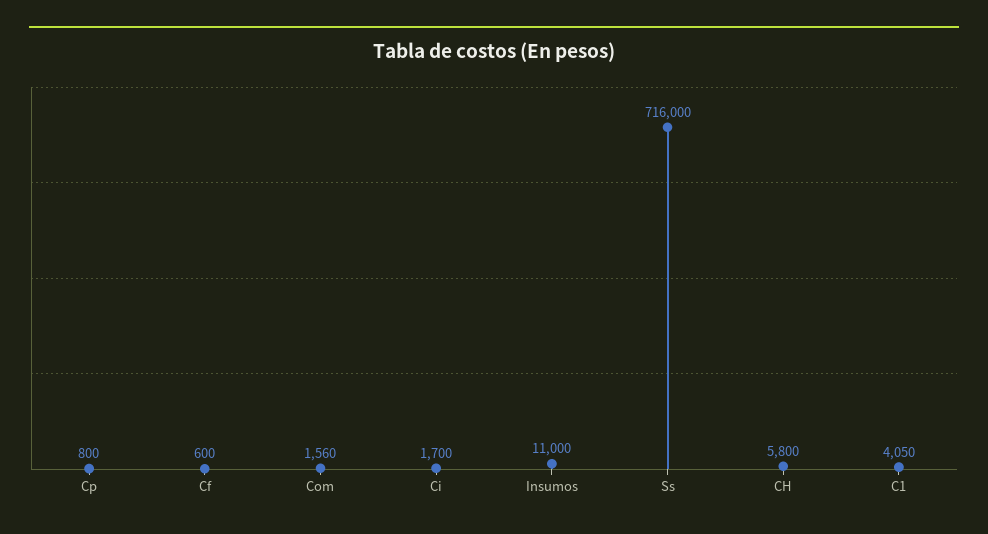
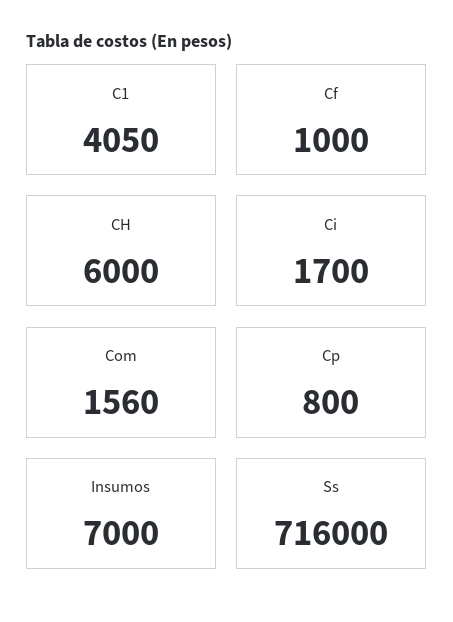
Cf: 600 -> 1000
Insumos: 11000 -> 7000
CH: 5800 -> 6000

